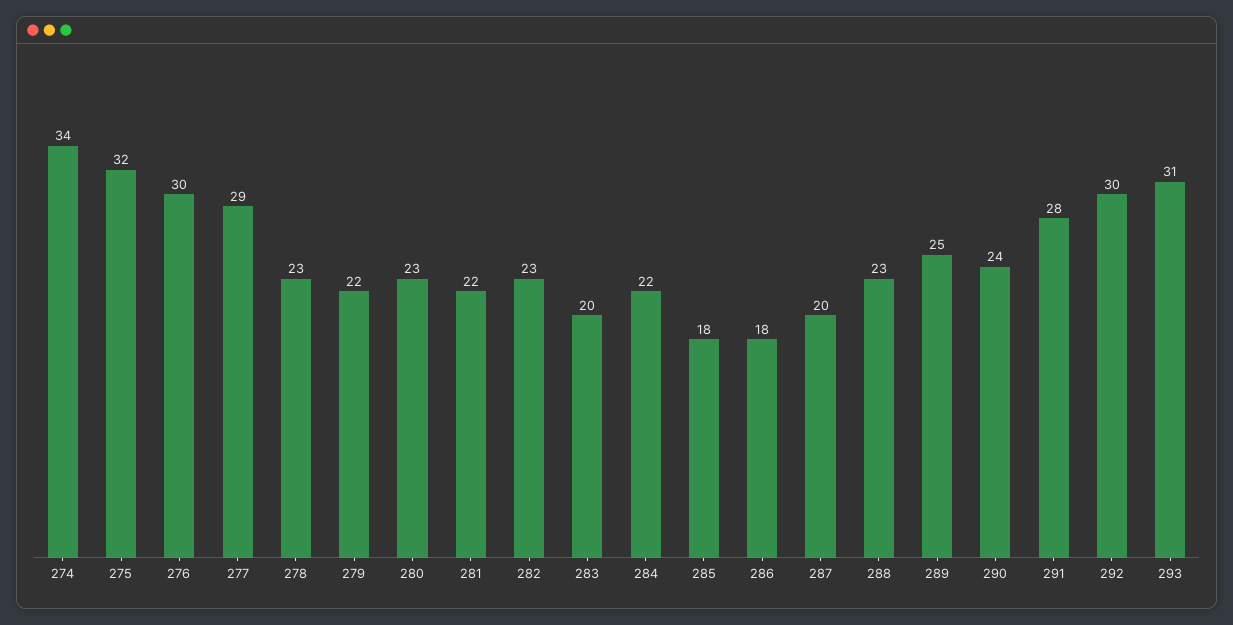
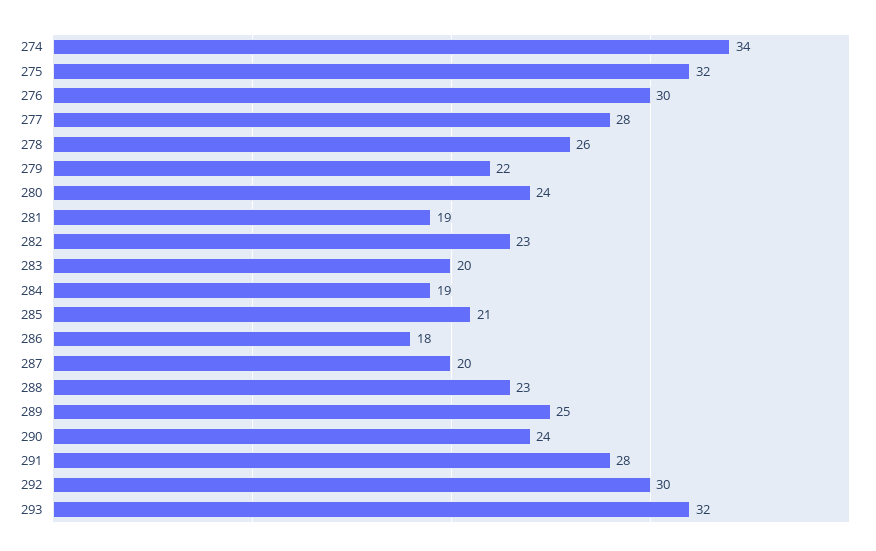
277: 29 -> 28
278: 23 -> 26
280: 23 -> 24
281: 22 -> 19
284: 22 -> 19
285: 18 -> 21
293: 31 -> 32

